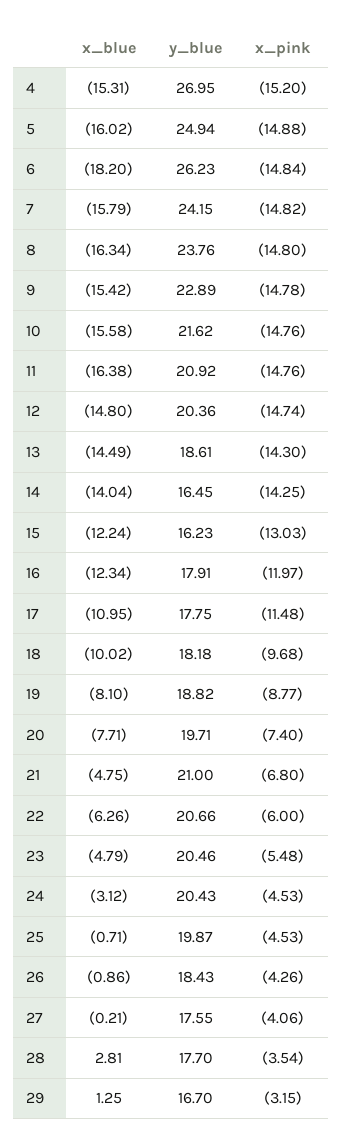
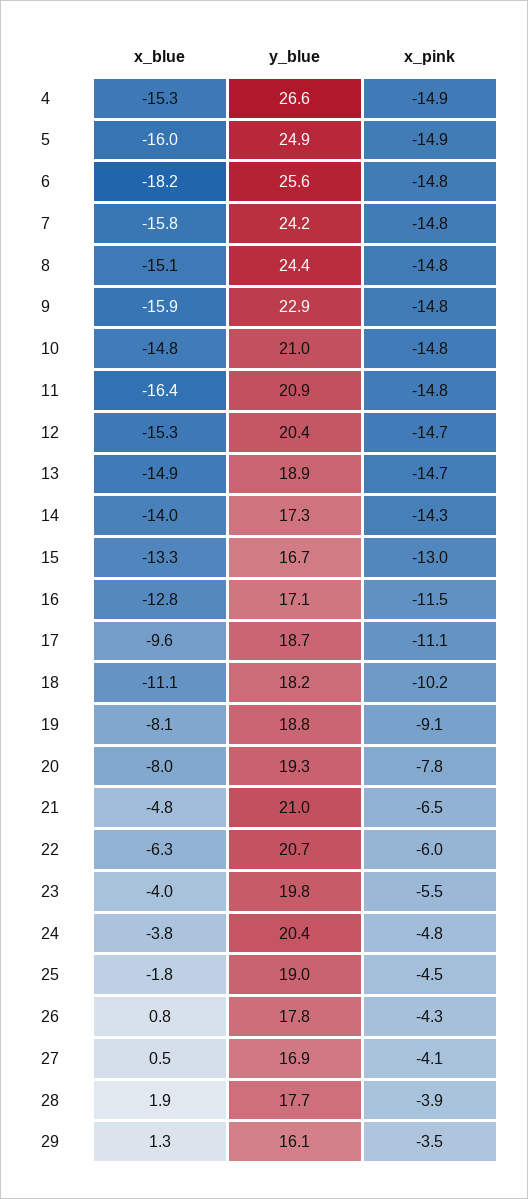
y_blue, 4: 26.95 -> 26.6
x_pink, 4: -15.2 -> -14.9
y_blue, 6: 26.23 -> 25.6
x_blue, 8: -16.34 -> -15.1
y_blue, 8: 23.76 -> 24.4
x_blue, 9: -15.42 -> -15.9
x_blue, 10: -15.58 -> -14.8
y_blue, 10: 21.62 -> 21
x_blue, 12: -14.8 -> -15.3
x_blue, 13: -14.49 -> -14.9
y_blue, 13: 18.61 -> 18.9
x_pink, 13: -14.3 -> -14.7
y_blue, 14: 16.45 -> 17.3
x_blue, 15: -12.24 -> -13.3
y_blue, 15: 16.23 -> 16.7
x_blue, 16: -12.34 -> -12.8
y_blue, 16: 17.91 -> 17.1
x_pink, 16: -11.97 -> -11.5
x_blue, 17: -10.95 -> -9.6
y_blue, 17: 17.75 -> 18.7
x_pink, 17: -11.48 -> -11.1
x_blue, 18: -10.02 -> -11.1
x_pink, 18: -9.68 -> -10.2
x_pink, 19: -8.77 -> -9.1
x_blue, 20: -7.71 -> -8
y_blue, 20: 19.71 -> 19.3
x_pink, 20: -7.4 -> -7.8
x_pink, 21: -6.8 -> -6.5
x_blue, 23: -4.79 -> -4
y_blue, 23: 20.46 -> 19.8
x_blue, 24: -3.12 -> -3.8
x_pink, 24: -4.53 -> -4.8
x_blue, 25: -0.71 -> -1.8
y_blue, 25: 19.87 -> 19
x_blue, 26: -0.86 -> 0.8
y_blue, 26: 18.43 -> 17.8
x_blue, 27: -0.21 -> 0.5
y_blue, 27: 17.55 -> 16.9
x_blue, 28: 2.81 -> 1.9
x_pink, 28: -3.54 -> -3.9
y_blue, 29: 16.7 -> 16.1
x_pink, 29: -3.15 -> -3.5

